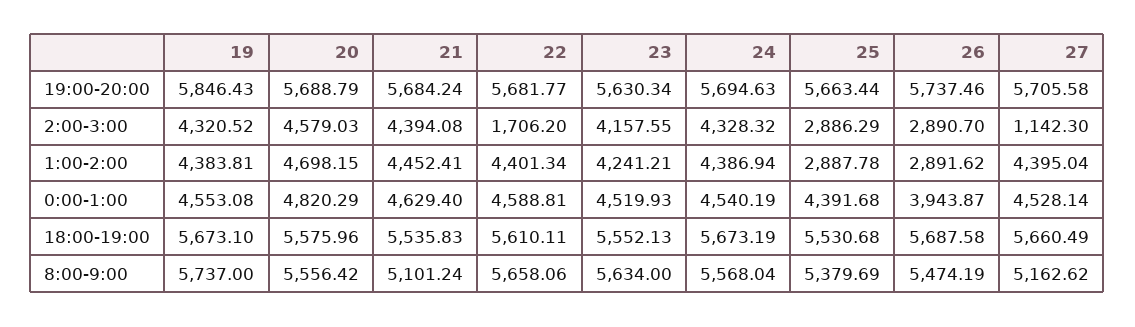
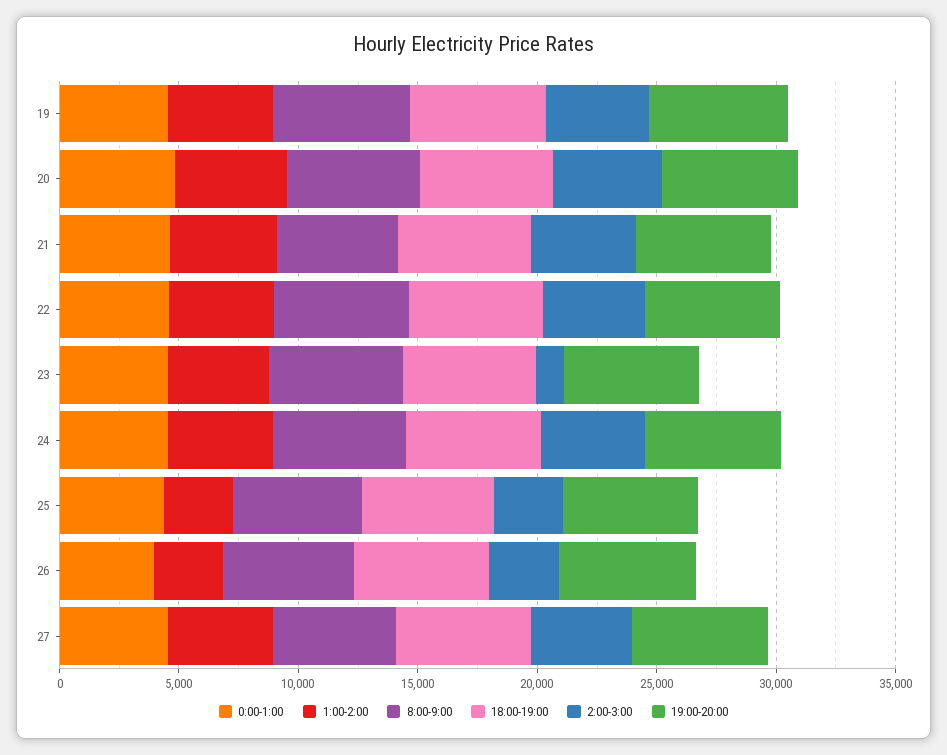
2:00-3:00, 22: 1706.2 -> 4000
2:00-3:00, 23: 4157.55 -> 1000
2:00-3:00, 27: 1142.3 -> 4000

